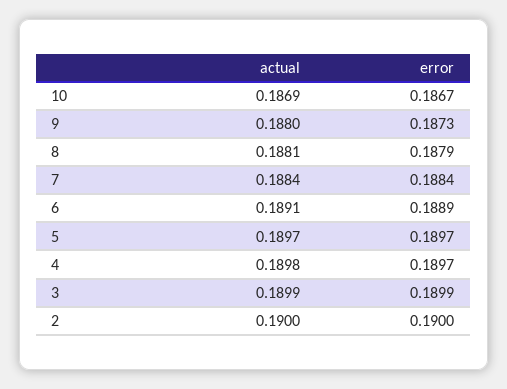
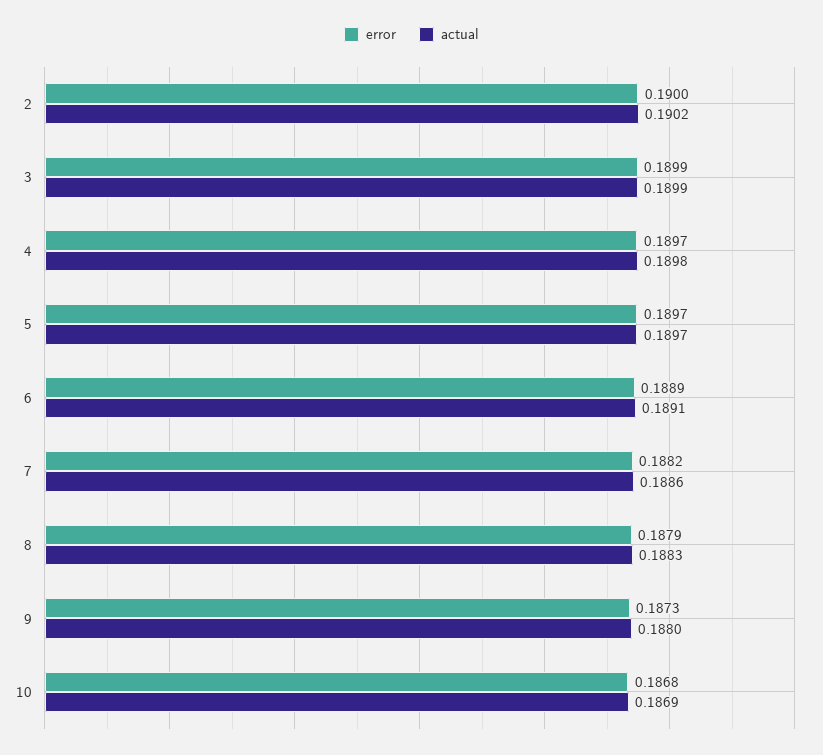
error, 10: 0.1867 -> 0.1868
actual, 8: 0.1881 -> 0.1883
actual, 7: 0.1884 -> 0.1886
error, 7: 0.1884 -> 0.1882
actual, 2: 0.19 -> 0.1902

